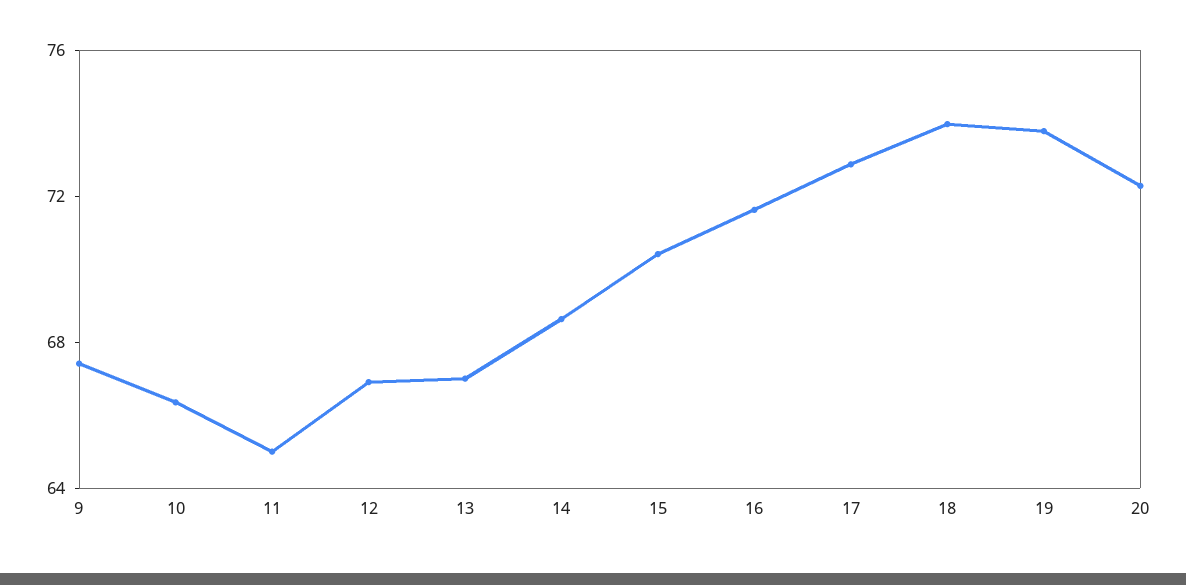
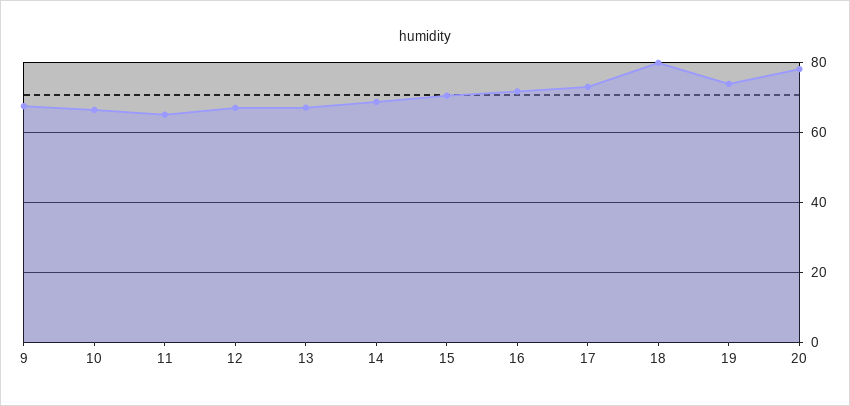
18: 74 -> 80
20: 72 -> 78

